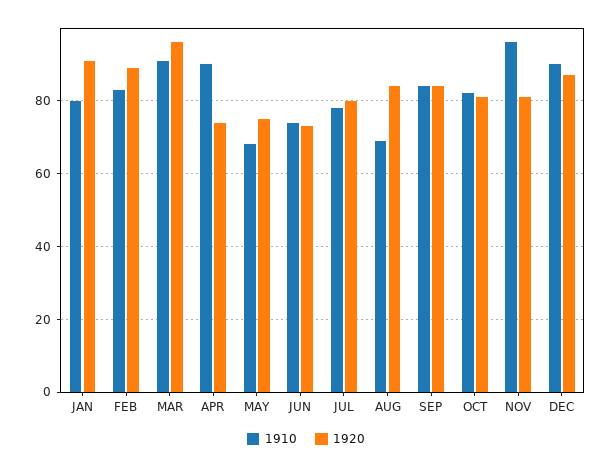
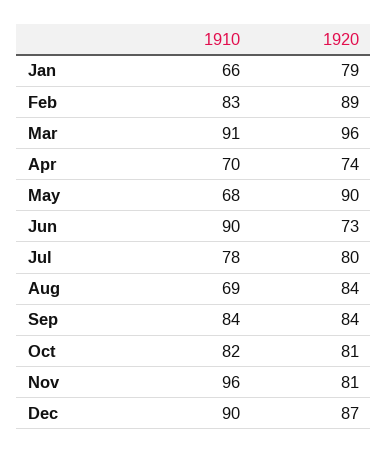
1910, JAN: 80 -> 66
1920, JAN: 90 -> 79
1910, APR: 90 -> 70
1920, MAY: 75 -> 90
1910, JUN: 75 -> 90

